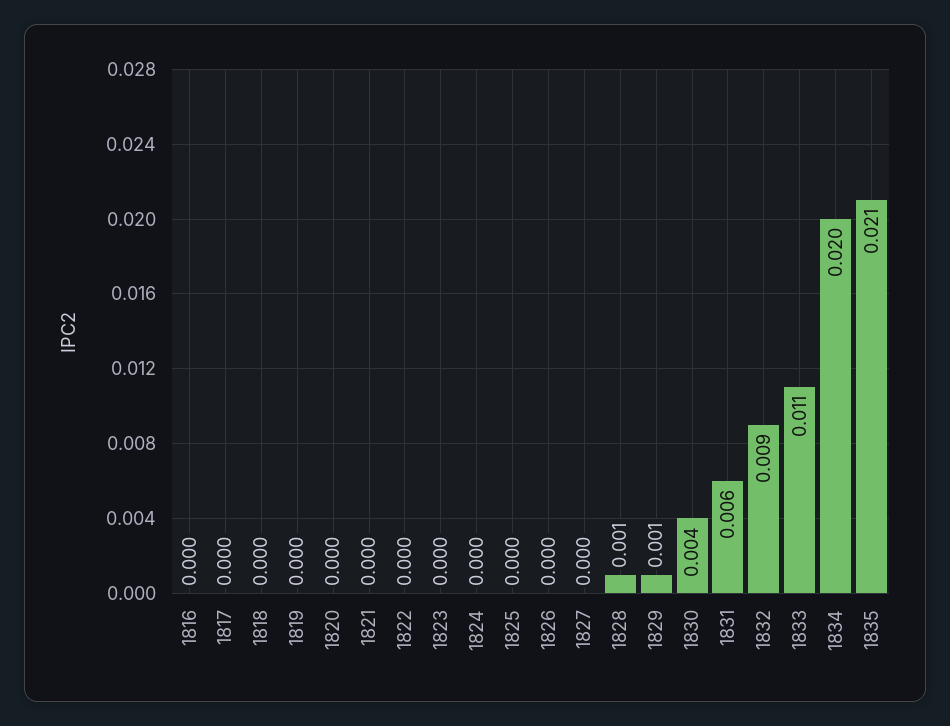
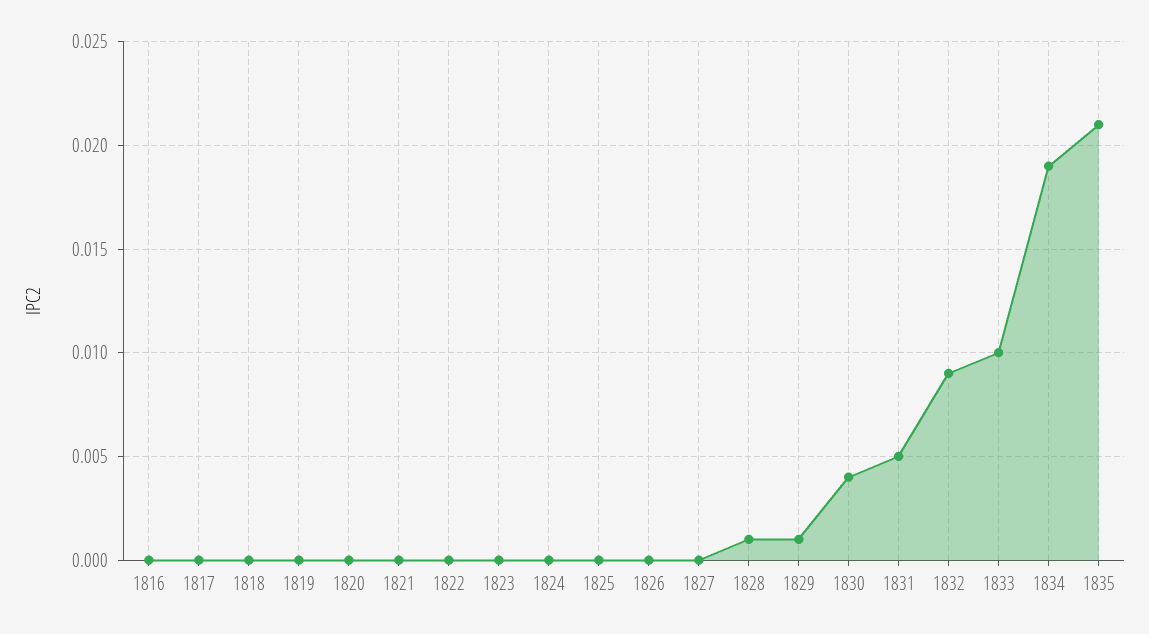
1831: 0.006 -> 0.005
1833: 0.011 -> 0.01
1834: 0.02 -> 0.019

